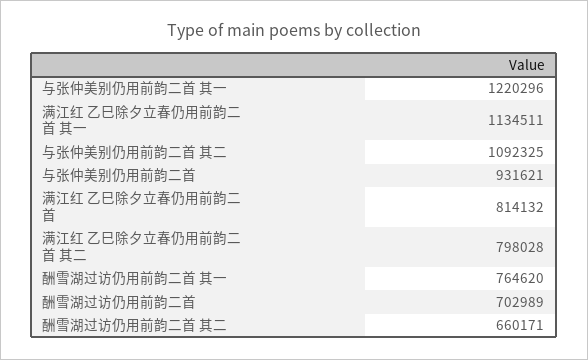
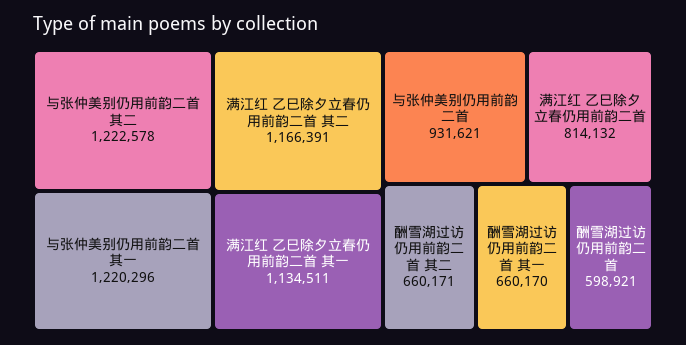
与张仲美别仍用前韵二首 其二: 1092325 -> 1222578
满江红 乙巳除夕立春仍用前韵二首 其二: 798028 -> 1166391
酬雪湖过访仍用前韵二首 其一: 764620 -> 660170
酬雪湖过访仍用前韵二首: 702989 -> 598921

